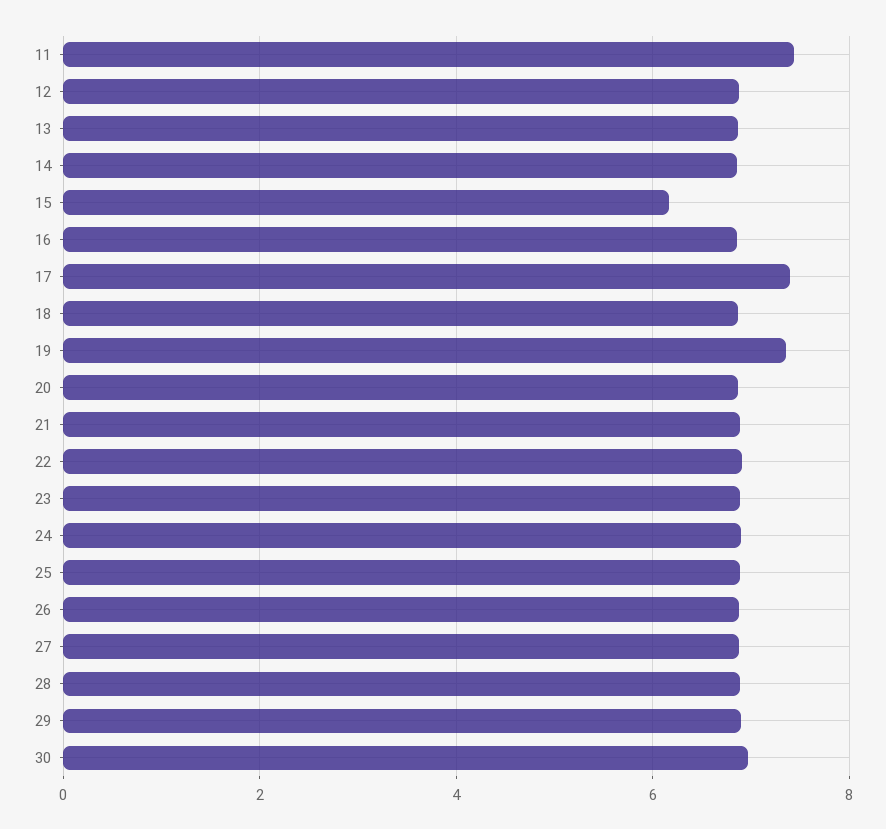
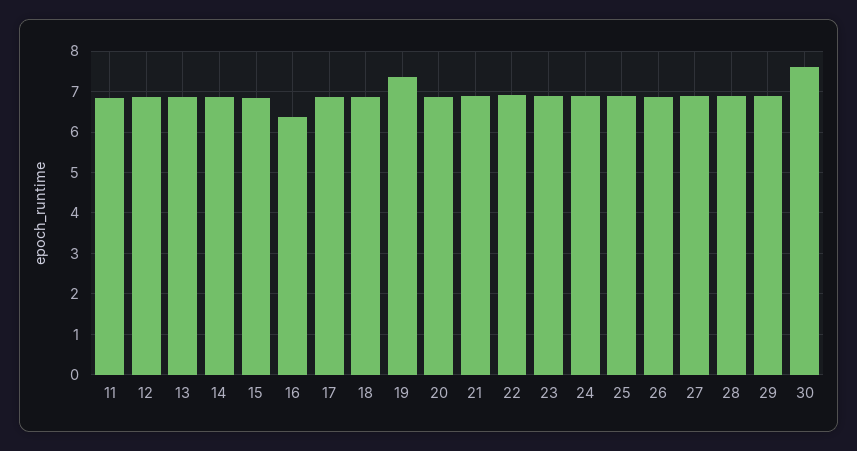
11: 7.4 -> 6.8
15: 6.2 -> 6.8
16: 6.8 -> 6.4
17: 7.4 -> 6.8
30: 7 -> 7.6

